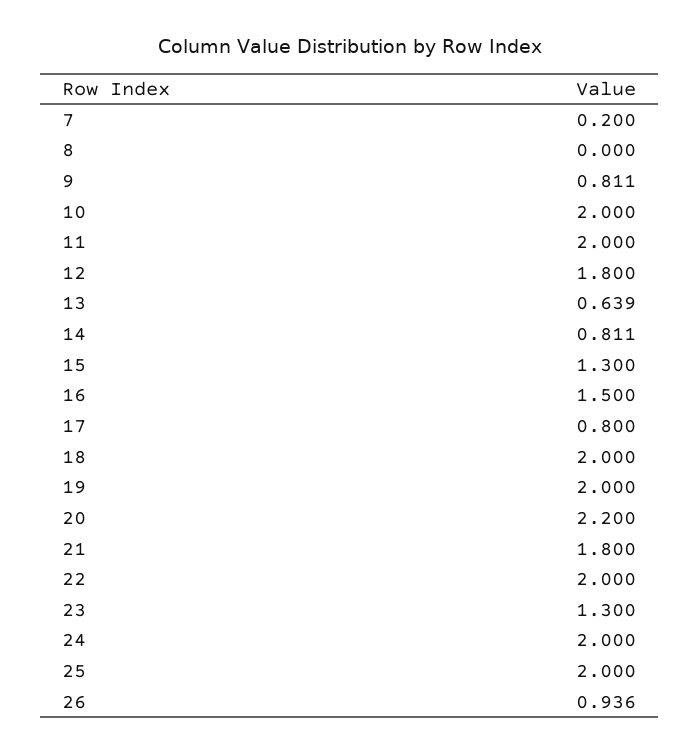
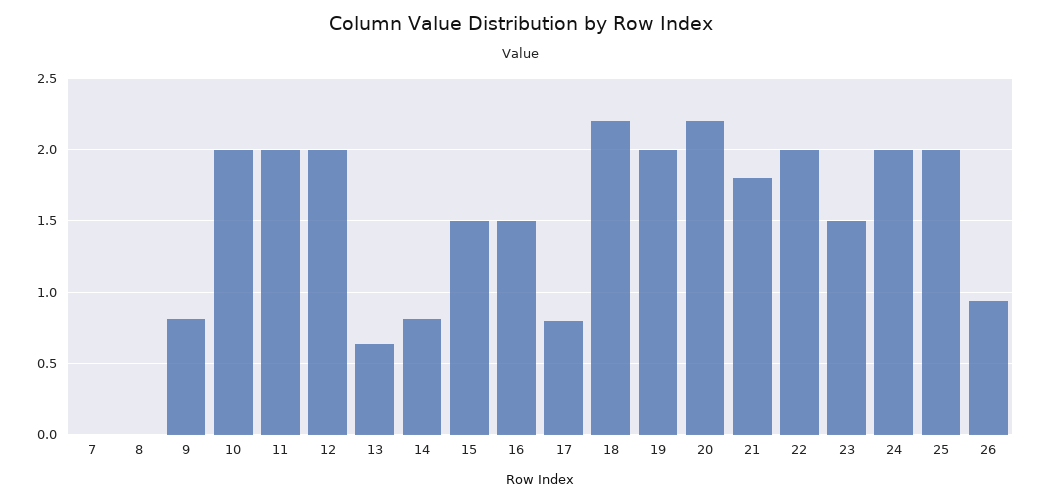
7: 0.2 -> 0
12: 1.8 -> 2
15: 1.3 -> 1.5
18: 2 -> 2.2
23: 1.3 -> 1.5

